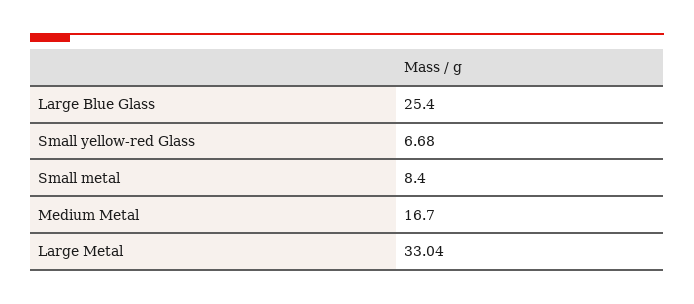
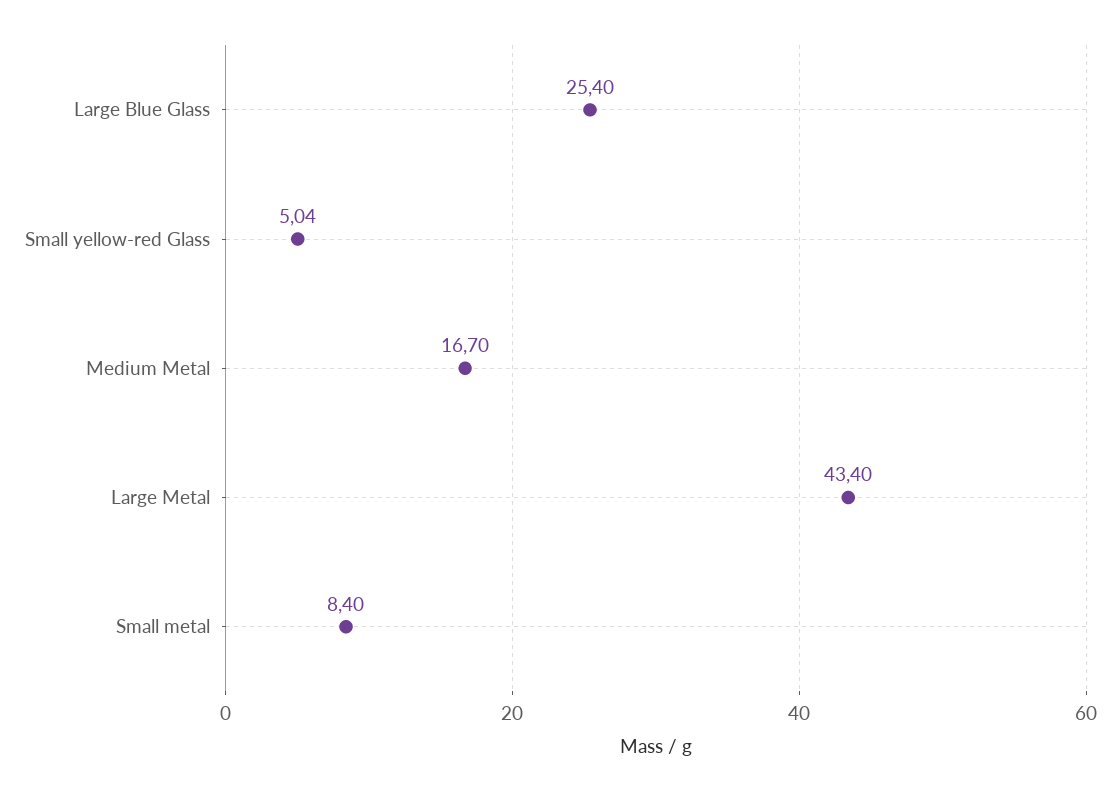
Small yellow-red Glass: 6.68 -> 5.04
Large Metal: 33.04 -> 43.4

